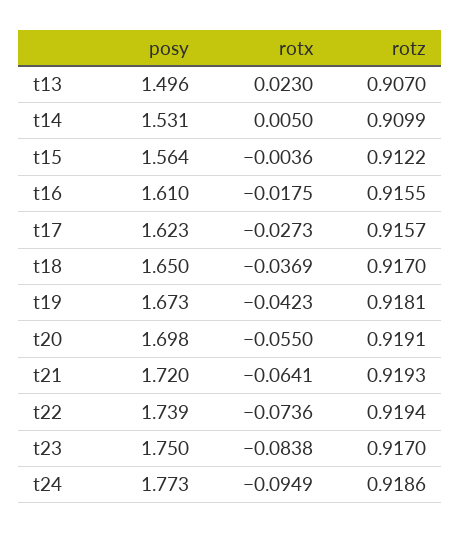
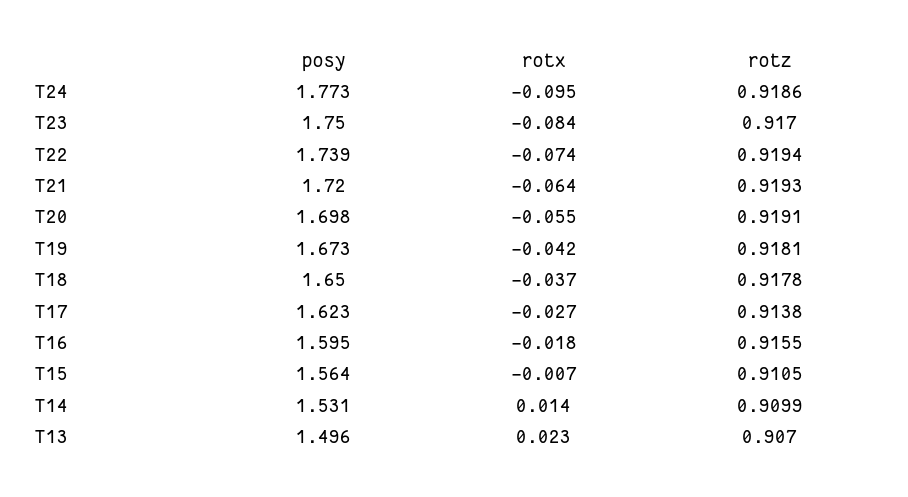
rotx, t14: 0.005 -> 0.014
rotx, t15: -0.0036 -> -0.007
rotz, t15: 0.9122 -> 0.9105
posy, t16: 1.61 -> 1.595
rotz, t17: 0.9157 -> 0.9138
rotz, t18: 0.917 -> 0.9178

